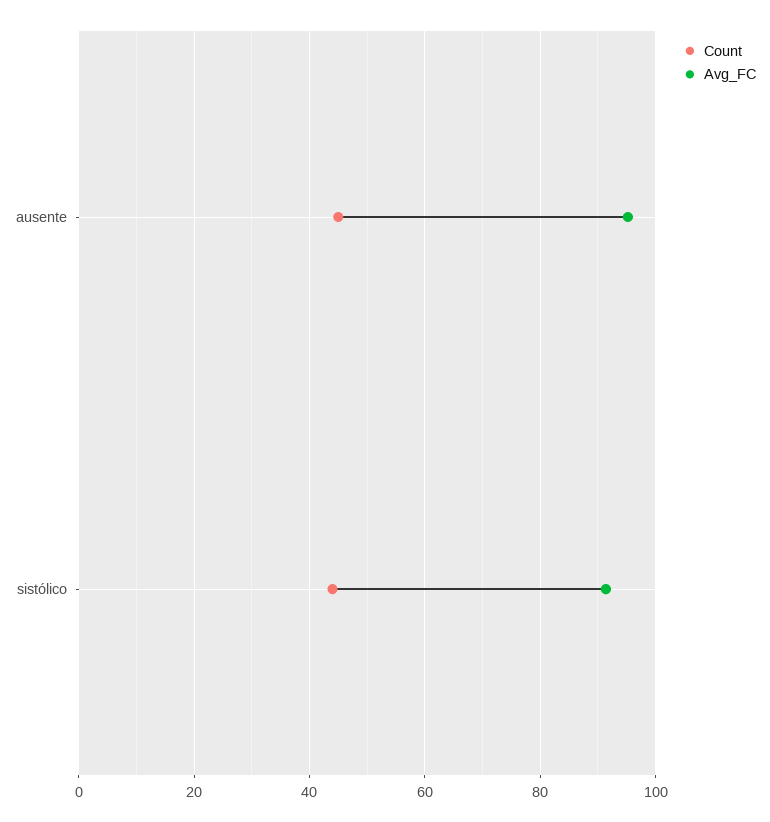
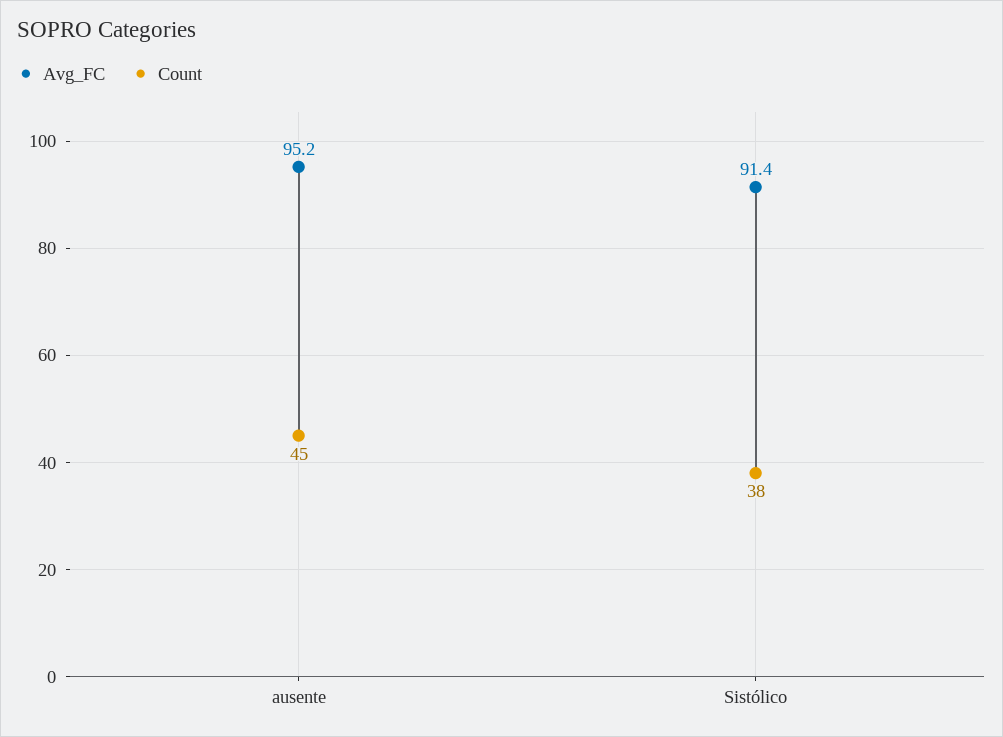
Count, sistólico: 44 -> 38

